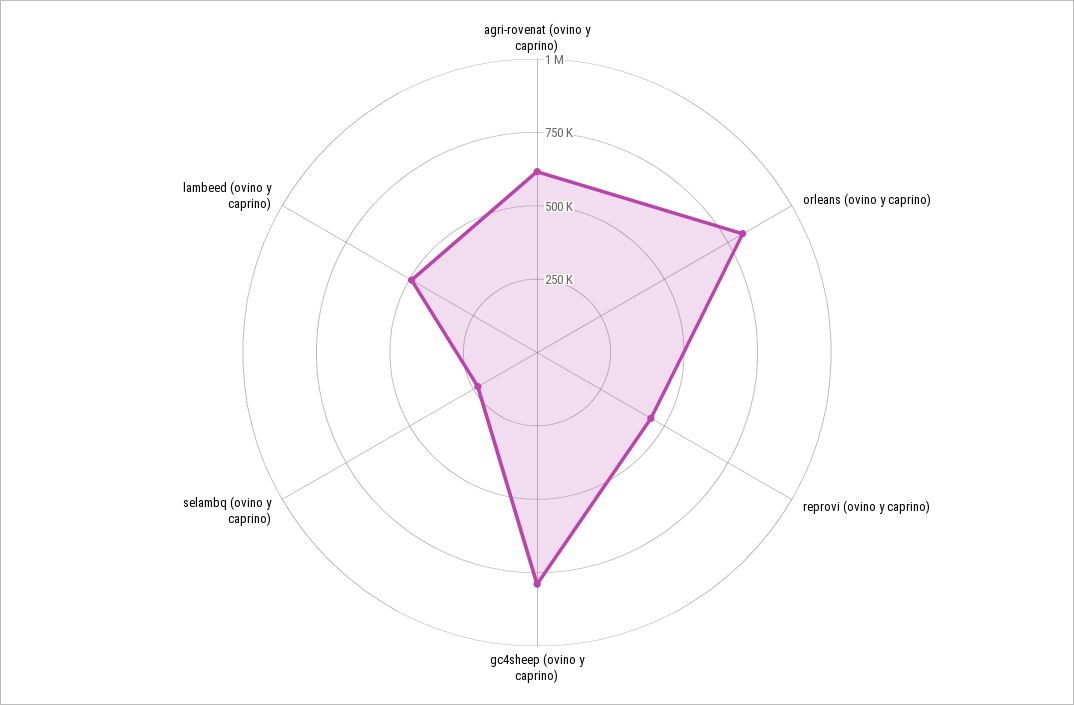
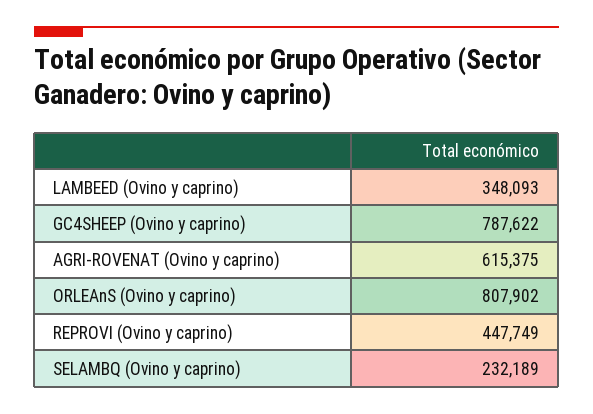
lambeed (ovino y caprino): 500000 -> 348093

